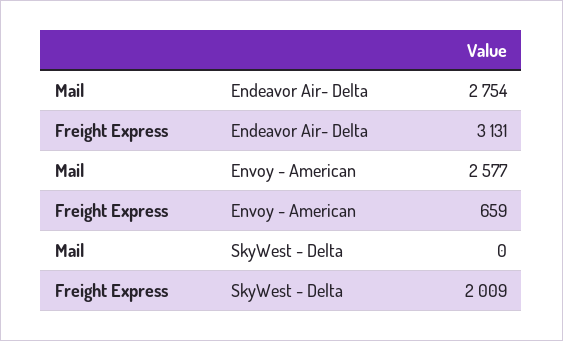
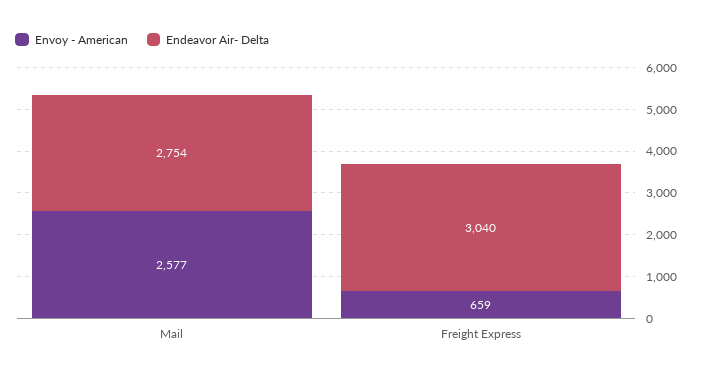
Endeavor Air- Delta, Freight Express: 3131 -> 3040
SkyWest - Delta, Mail: 0 -> none
SkyWest - Delta, Freight Express: 2009 -> none

